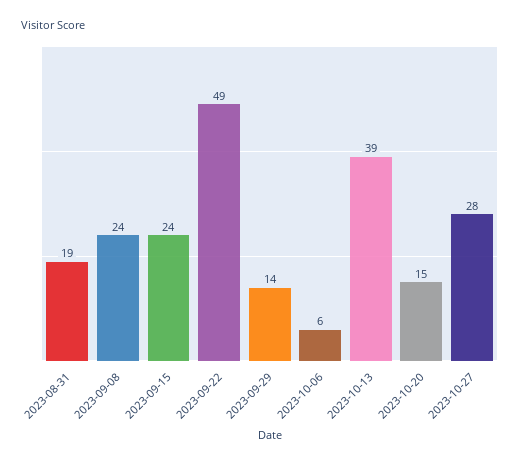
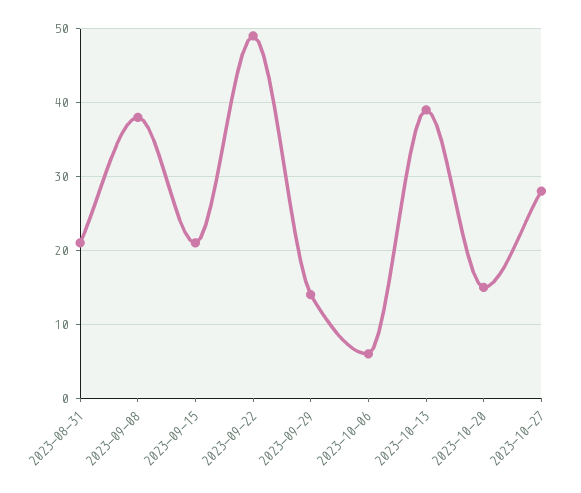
2023-08-31: 19 -> 21
2023-09-08: 24 -> 38
2023-09-15: 24 -> 21

